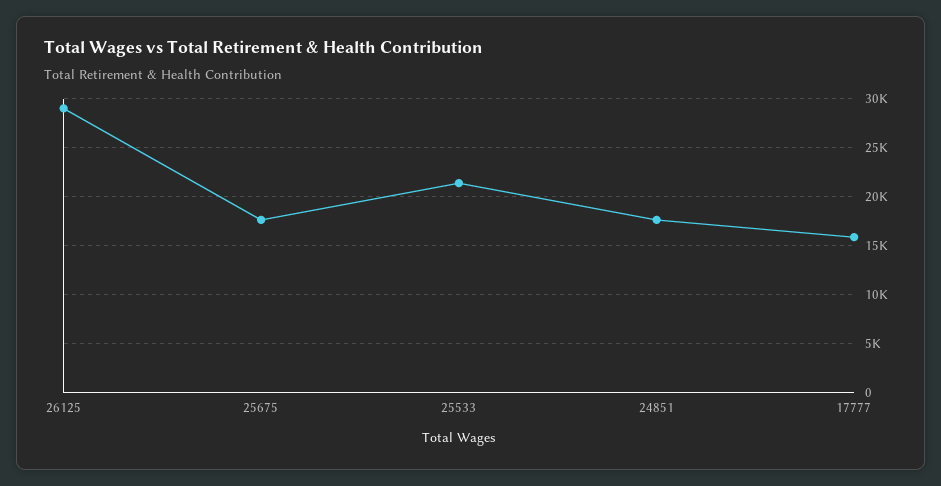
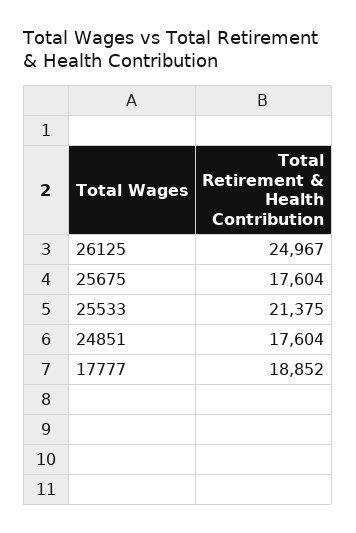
26125: 29000 -> 24967
17777: 16000 -> 18852

